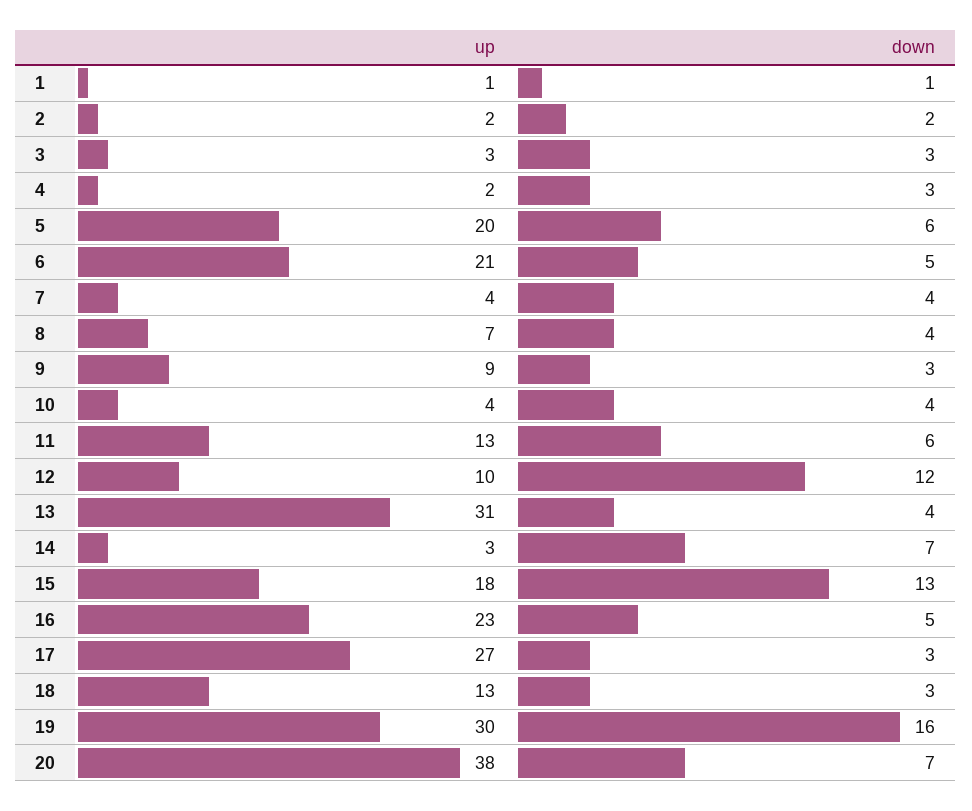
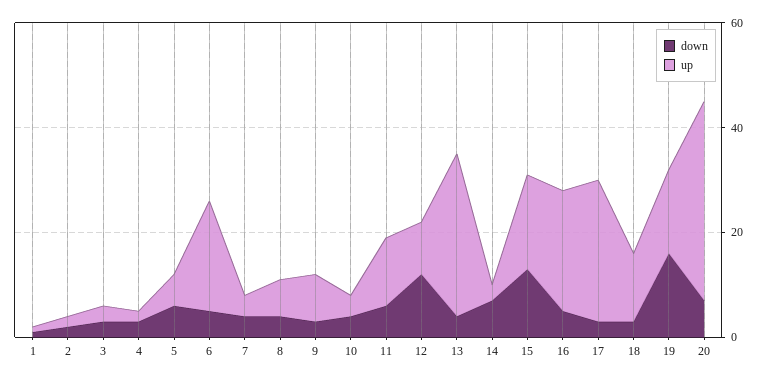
up, 5: 20 -> 5
up, 19: 30 -> 15

